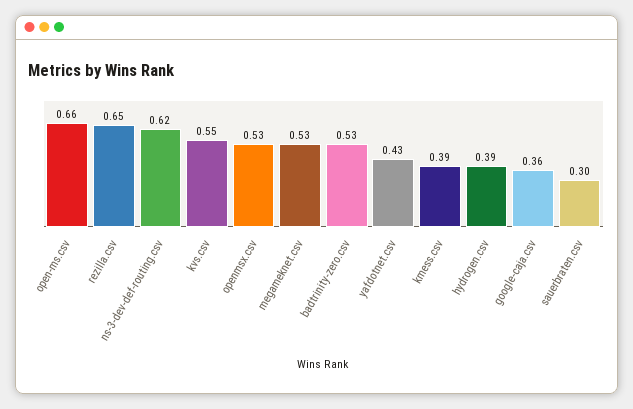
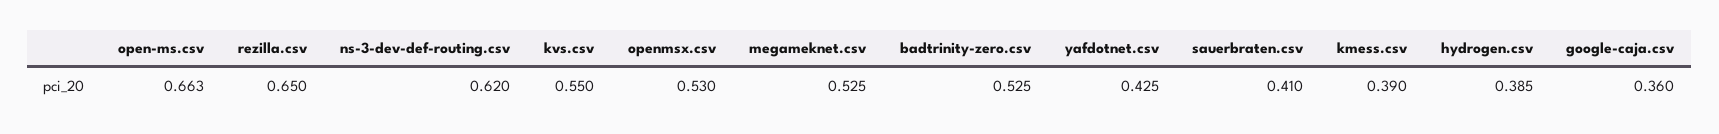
sauerbraten.csv: 0.3 -> 0.41

